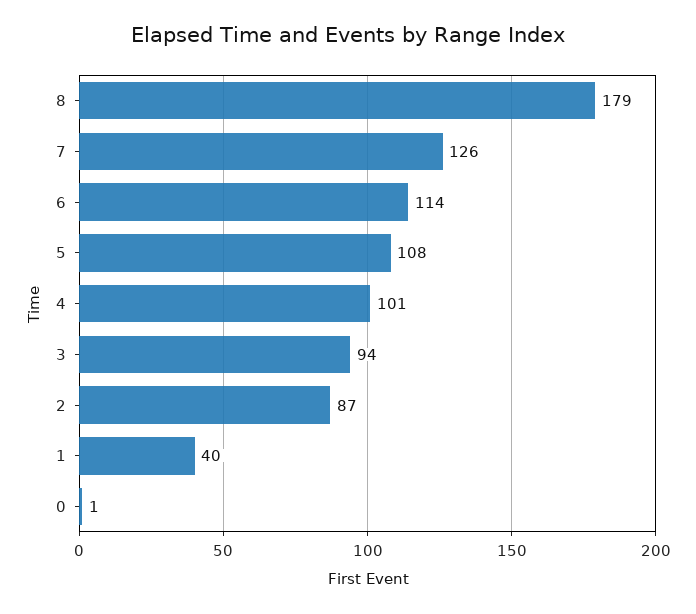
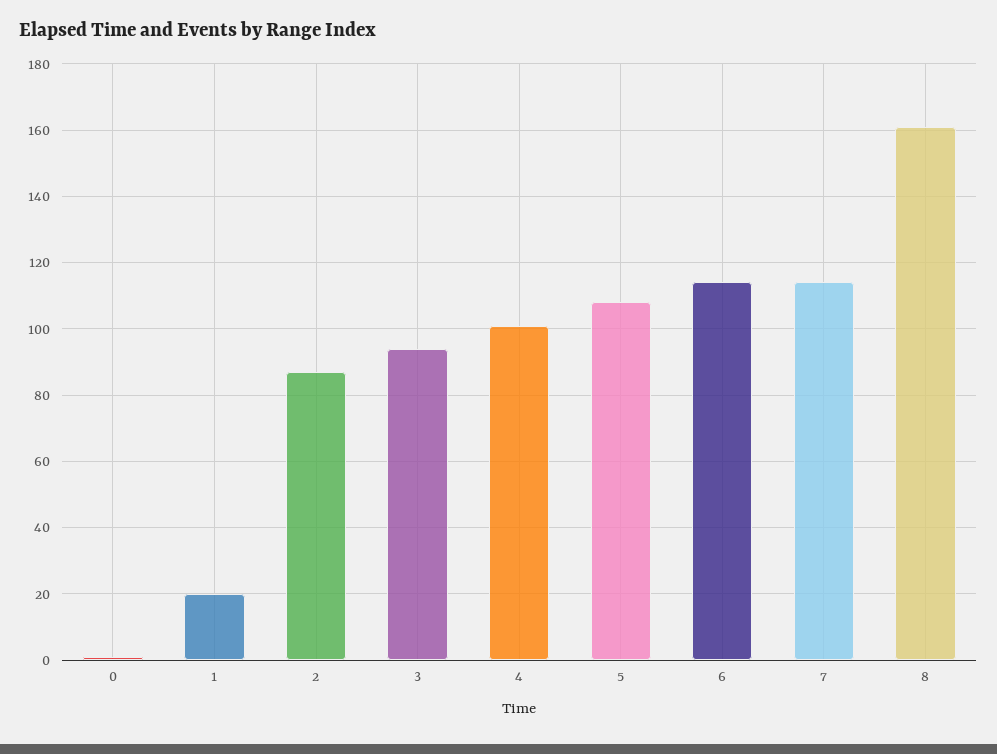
8: 179 -> 160
7: 126 -> 115
1: 40 -> 20

